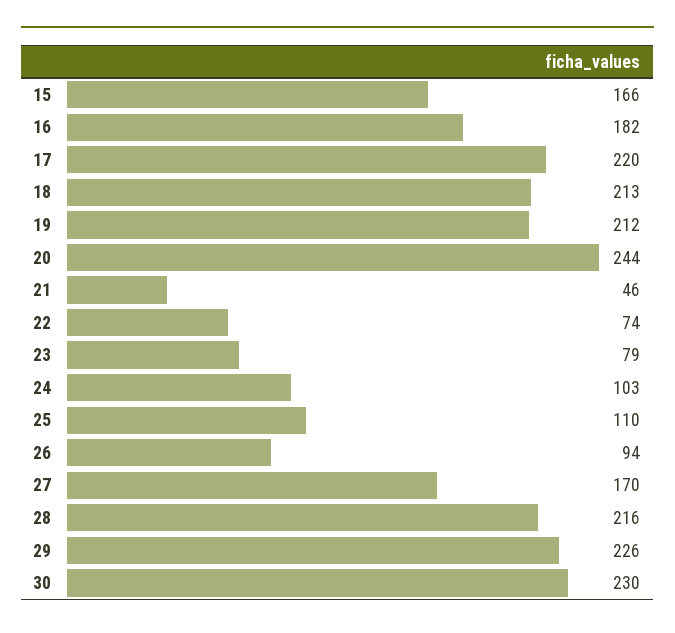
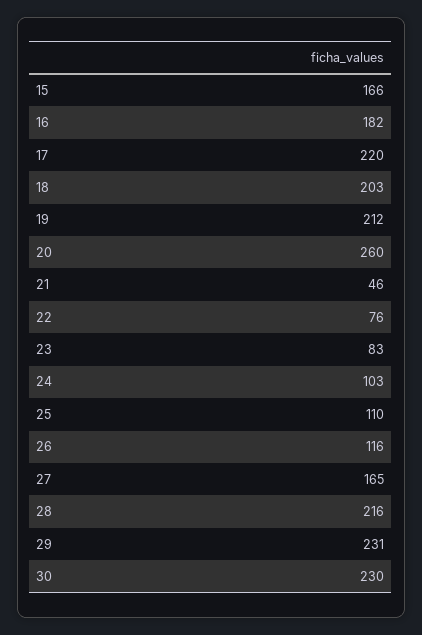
18: 213 -> 203
20: 244 -> 260
22: 74 -> 76
23: 79 -> 83
26: 94 -> 116
27: 170 -> 165
29: 226 -> 231

